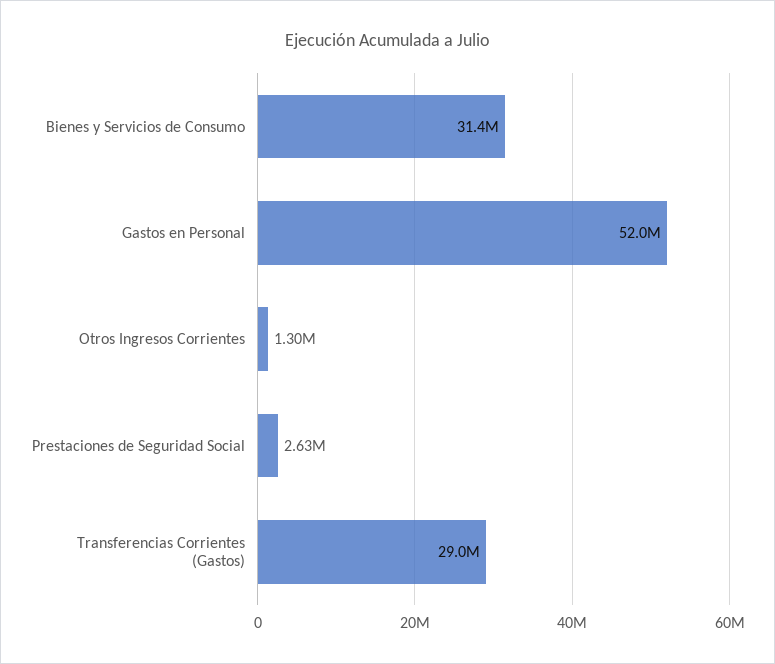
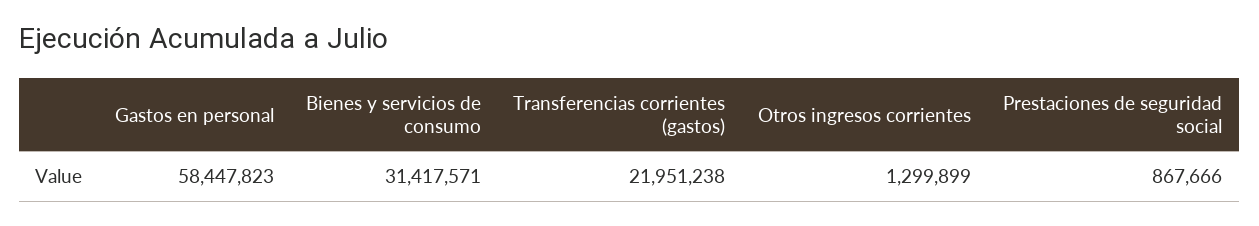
Gastos en Personal: 52000000 -> 58447823
Prestaciones de Seguridad Social: 2630000 -> 867666
Transferencias Corrientes (Gastos): 29000000 -> 21951238

